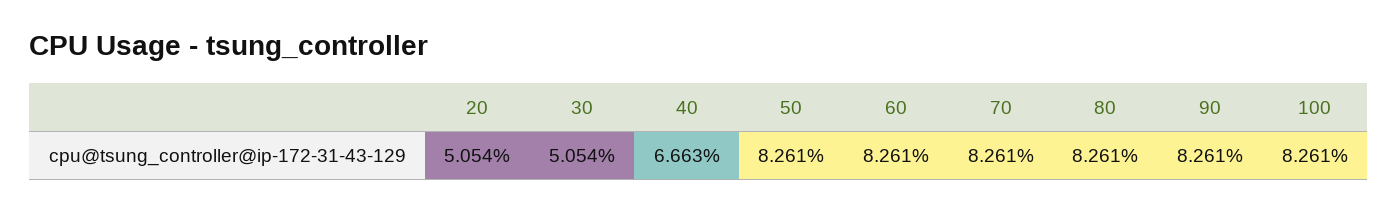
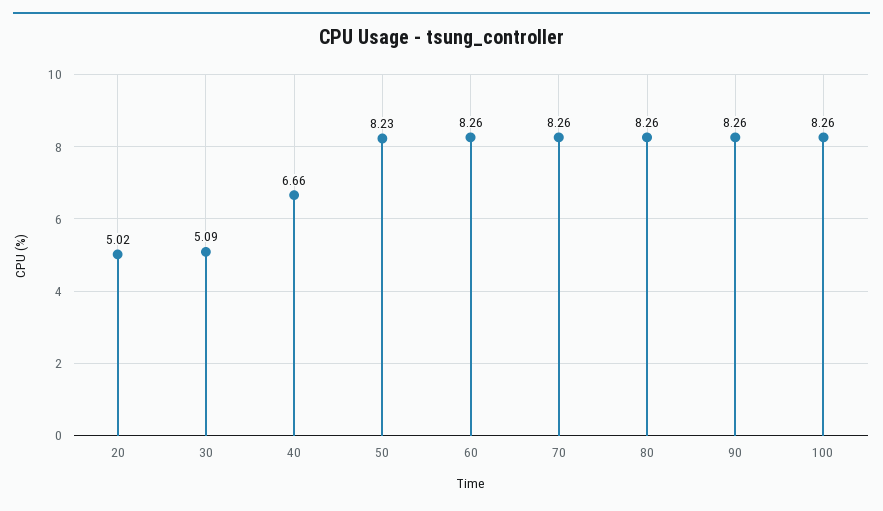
20: 5.054 -> 5.02
30: 5.054 -> 5.09
50: 8.261 -> 8.23

